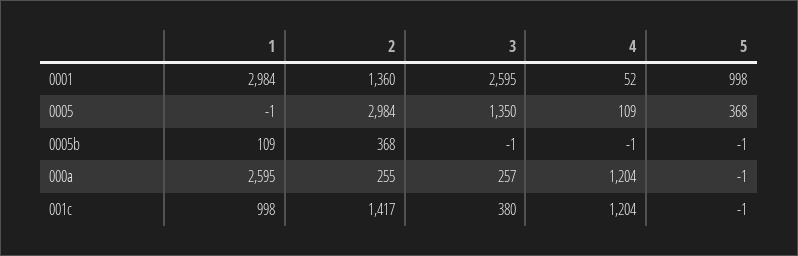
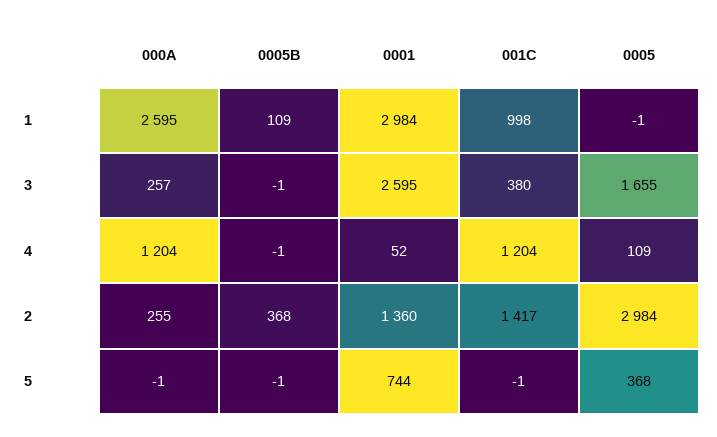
5, 0001: 998 -> 744
3, 0005: 1350 -> 1655

